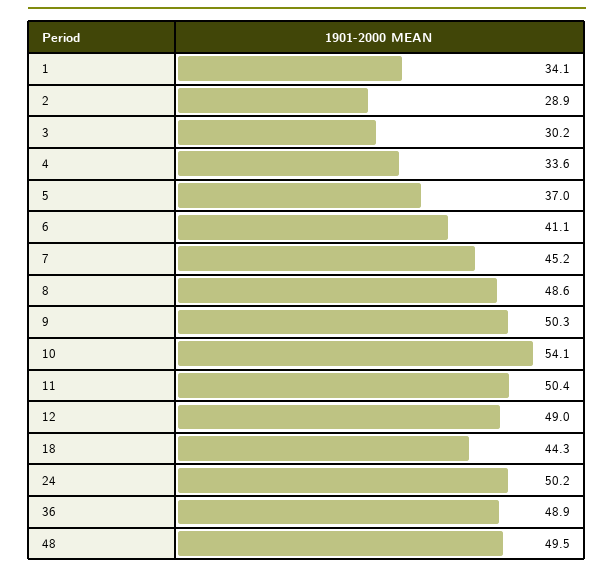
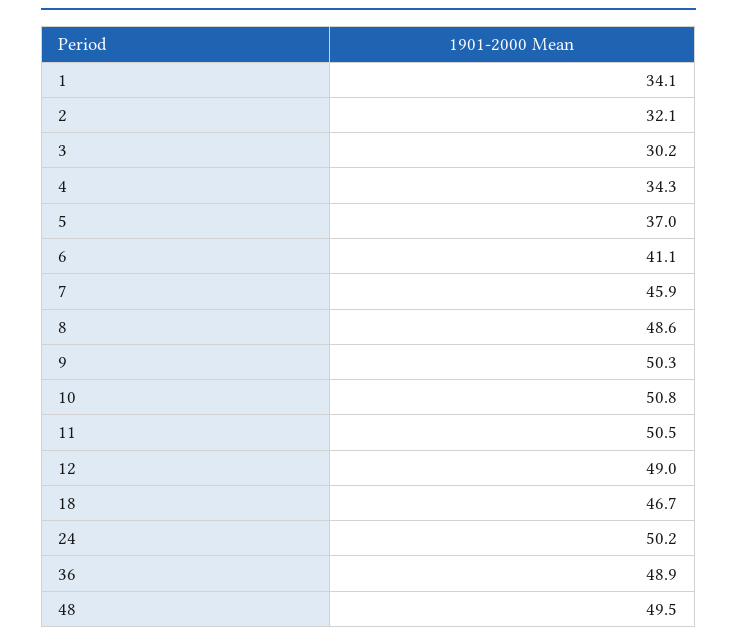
2: 28.9 -> 32.1
4: 33.6 -> 34.3
7: 45.2 -> 45.9
10: 54.1 -> 50.8
11: 50.4 -> 50.5
18: 44.3 -> 46.7

